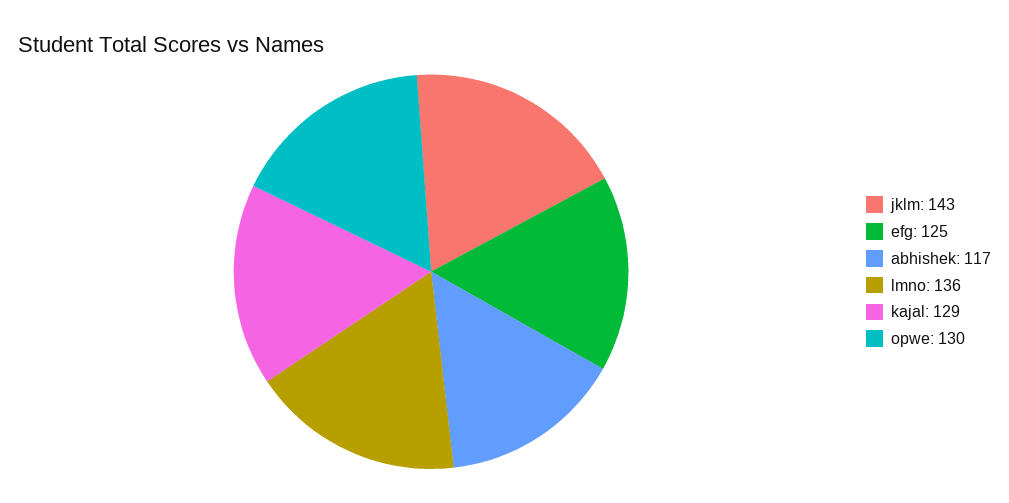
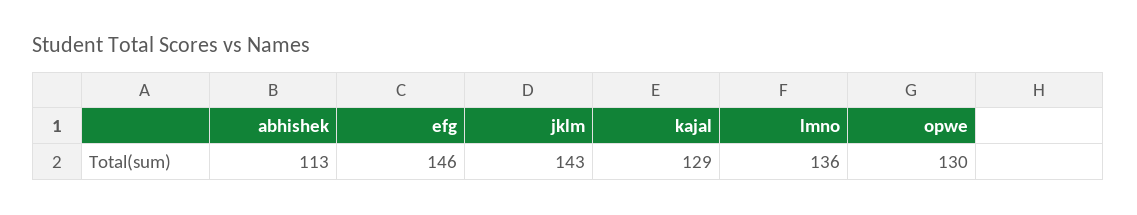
efg: 125 -> 146
abhishek: 117 -> 113

